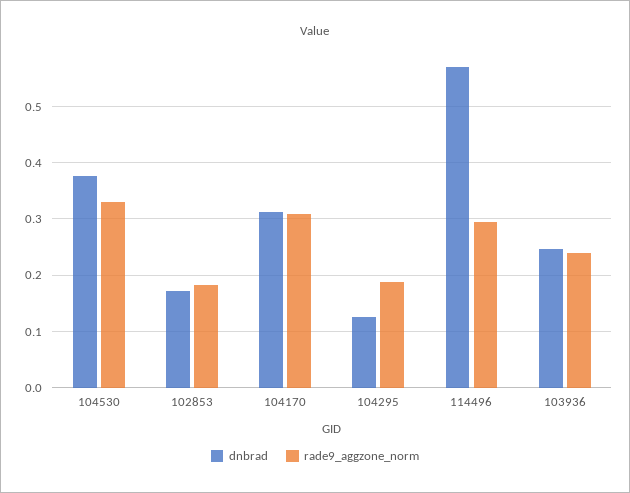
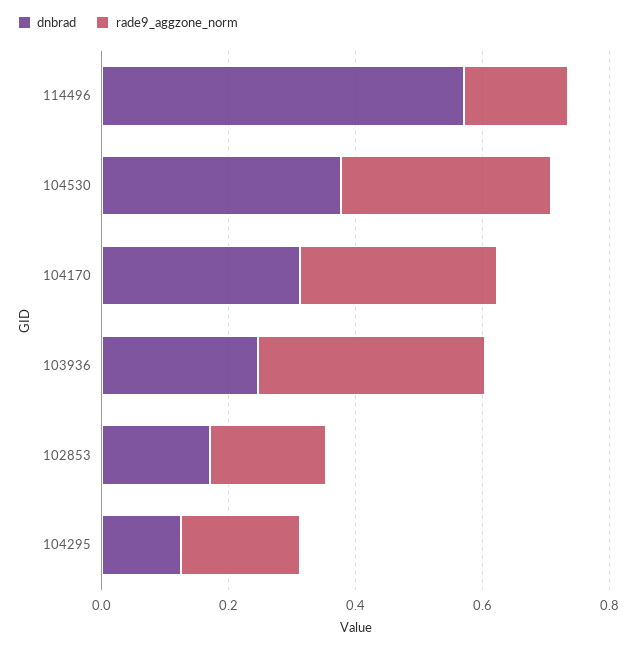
rade9_aggzone_norm, 114496: 0.3 -> 0.15
rade9_aggzone_norm, 103936: 0.24 -> 0.35

